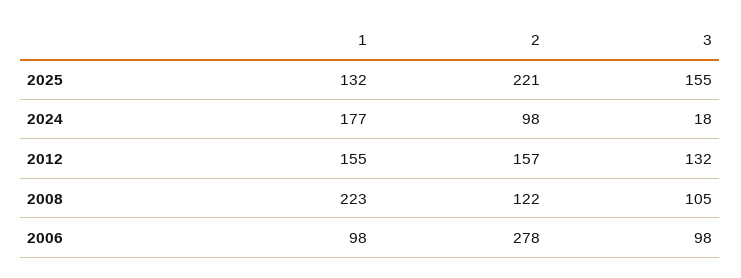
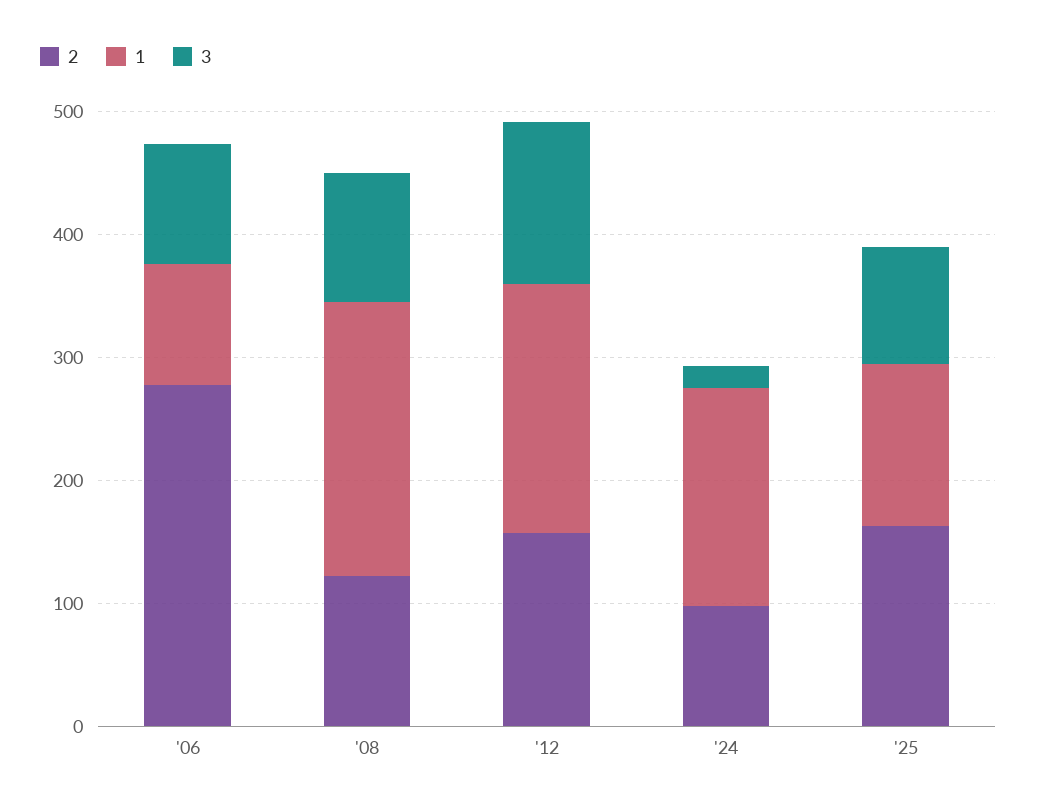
2, 2025: 221 -> 160
3, 2025: 155 -> 100
1, 2012: 155 -> 200

